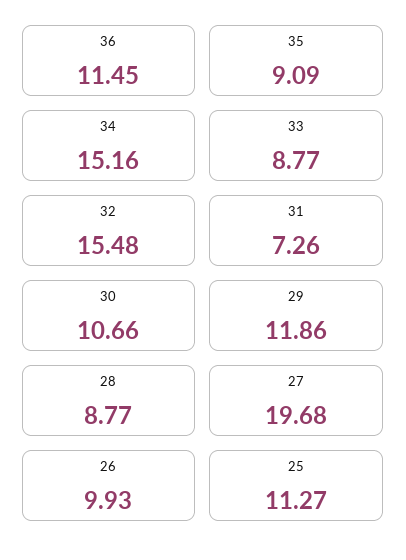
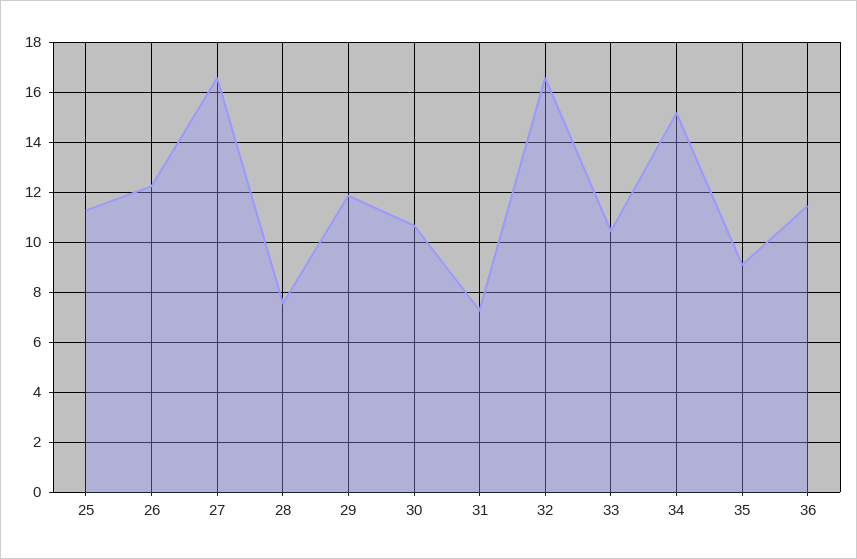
33: 8.77 -> 10.5
32: 15.48 -> 16.5
28: 8.77 -> 7.5
27: 19.68 -> 16.5
26: 9.93 -> 12.25

